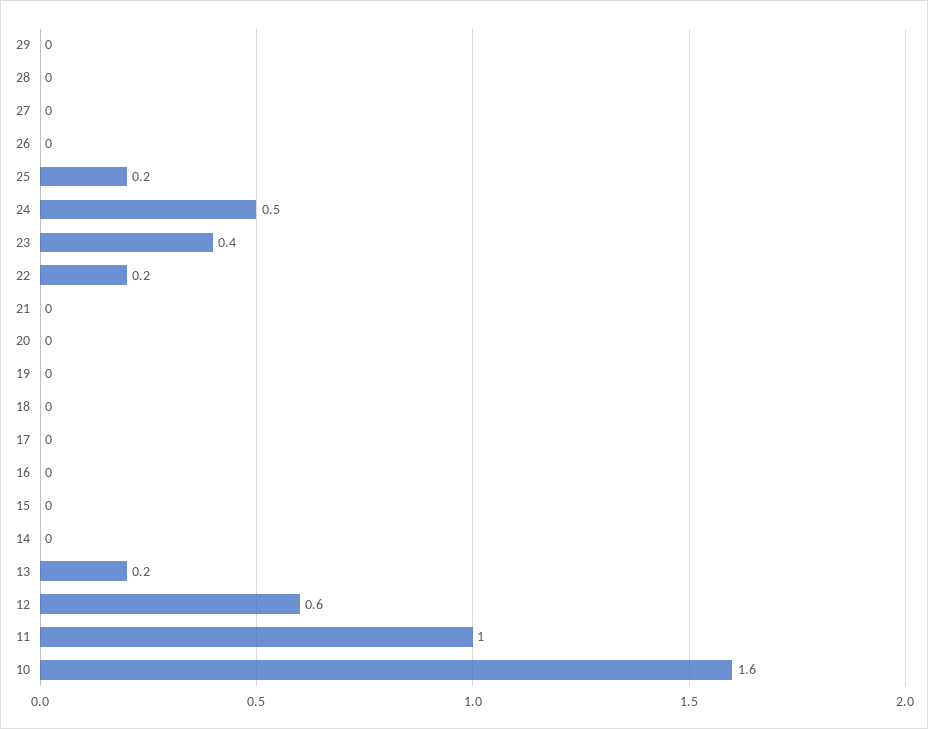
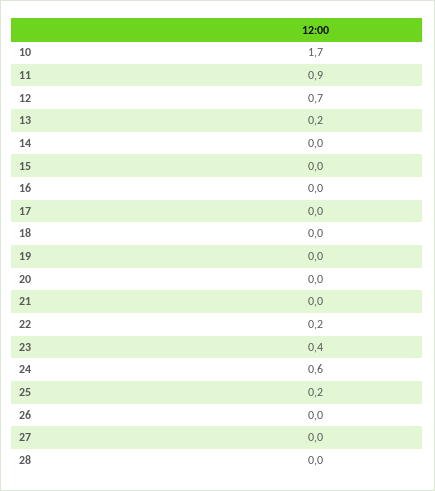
29: 0 -> none
24: 0.5 -> 0.6
12: 0.6 -> 0.7
11: 1 -> 0.9
10: 1.6 -> 1.7

